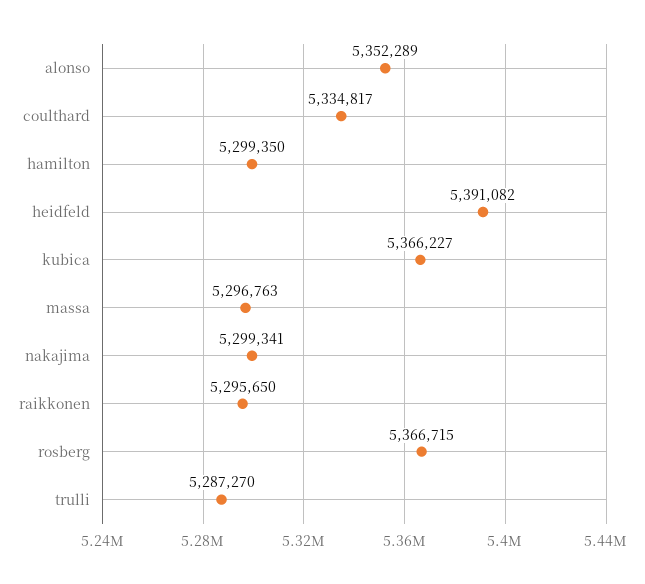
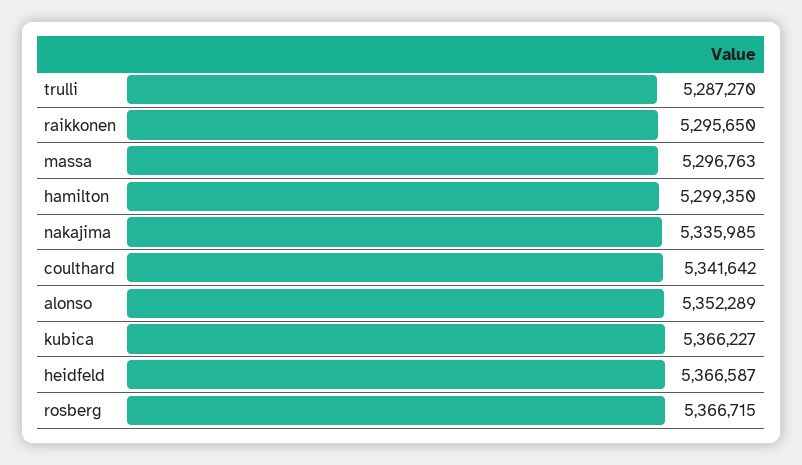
coulthard: 5334817 -> 5341642
heidfeld: 5391082 -> 5366587
nakajima: 5299341 -> 5335985

